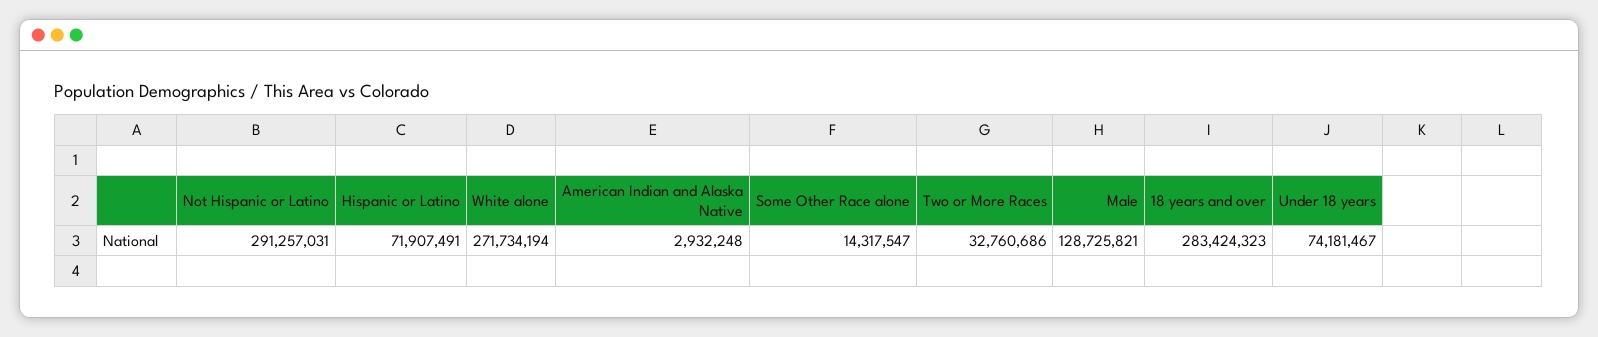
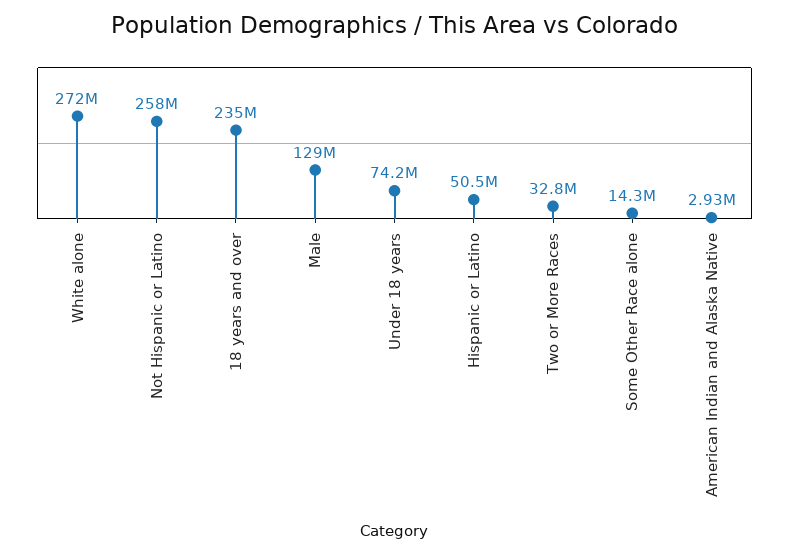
Not Hispanic or Latino: 291257031 -> 258000000
Hispanic or Latino: 71907491 -> 50500000
18 years and over: 283424323 -> 235000000

